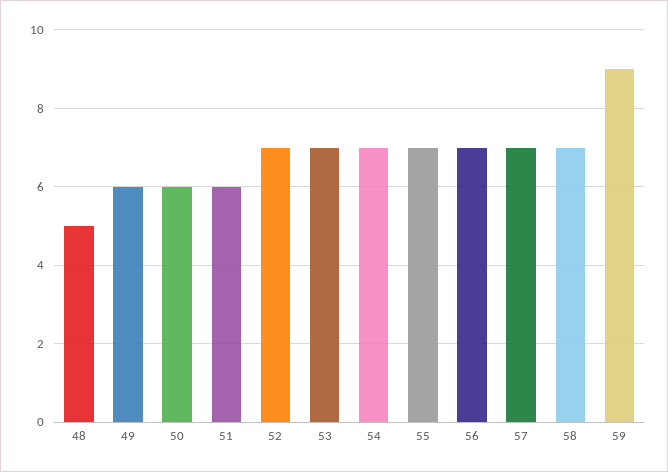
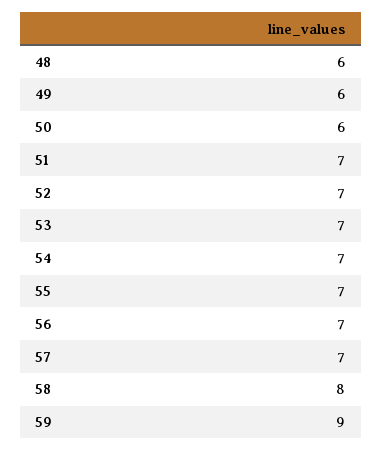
48: 5 -> 6
51: 6 -> 7
58: 7 -> 8

